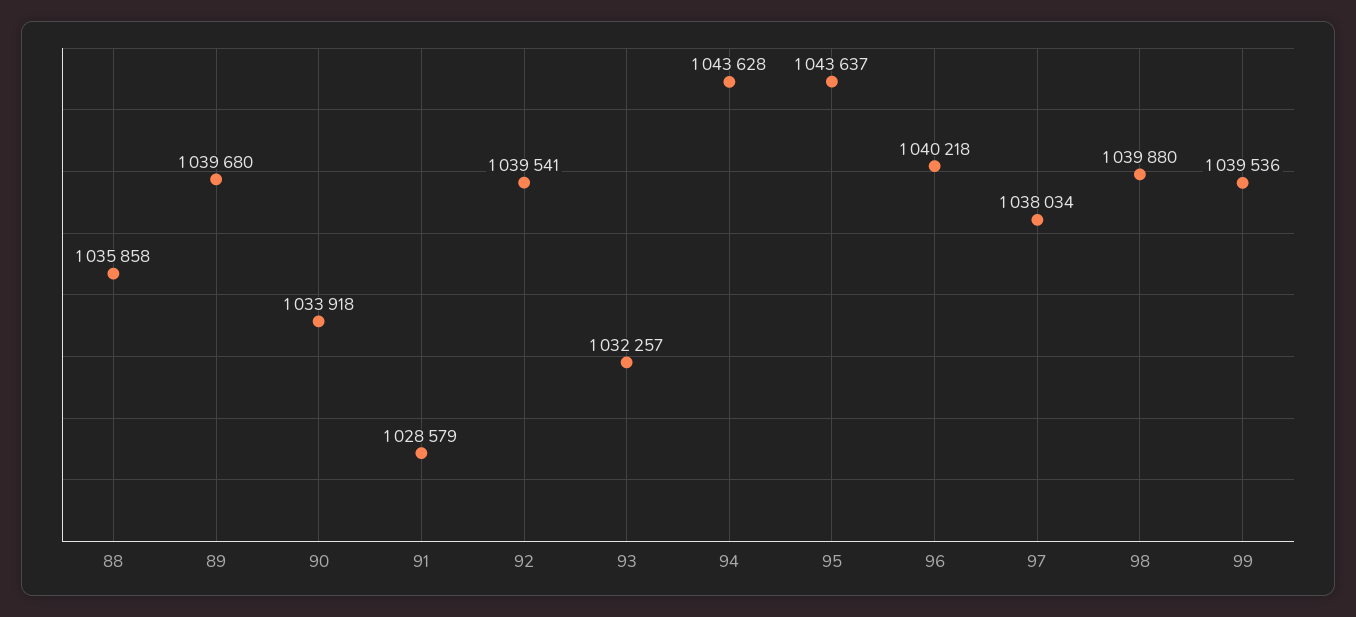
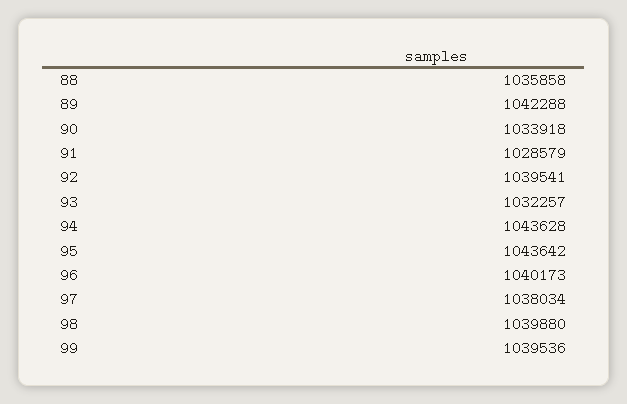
89: 1039680 -> 1042288
95: 1043637 -> 1043642
96: 1040218 -> 1040173

